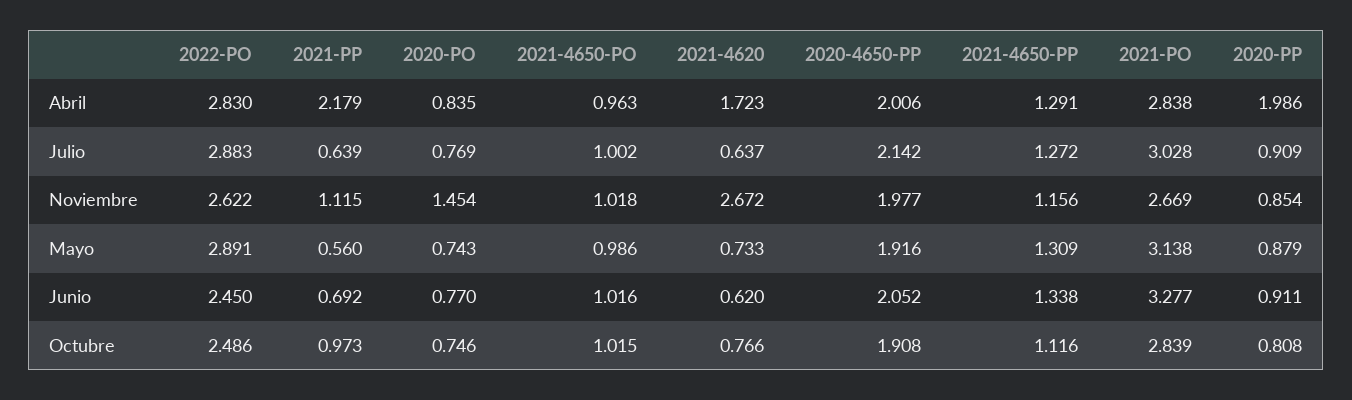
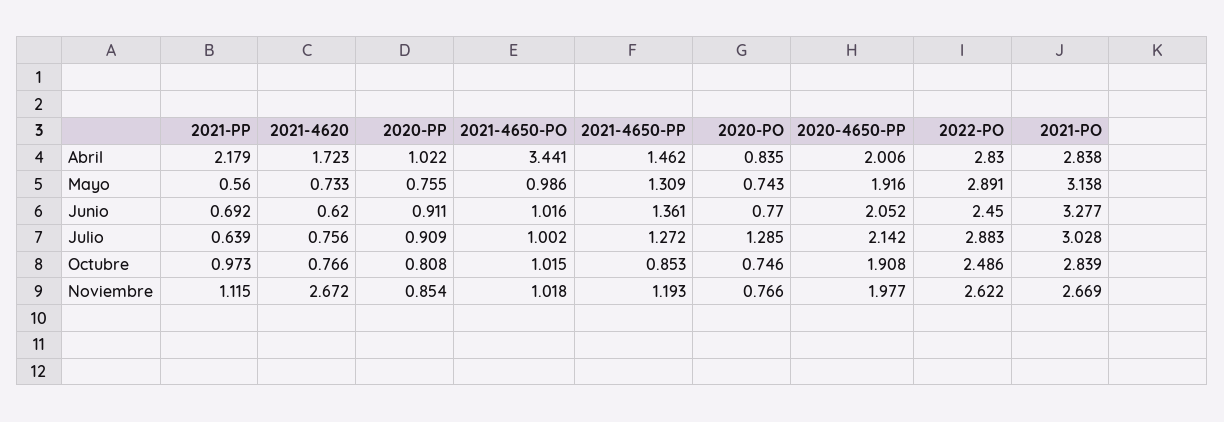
2021-4650-PO, Abril: 0.963 -> 3.441
2021-4650-PP, Abril: 1.291 -> 1.462
2020-PP, Abril: 1.986 -> 1.022
2020-PO, Julio: 0.769 -> 1.285
2021-4620, Julio: 0.637 -> 0.756
2020-PO, Noviembre: 1.454 -> 0.766
2021-4650-PP, Noviembre: 1.156 -> 1.193
2020-PP, Mayo: 0.879 -> 0.755
2021-4650-PP, Junio: 1.338 -> 1.361
2021-4650-PP, Octubre: 1.116 -> 0.853

